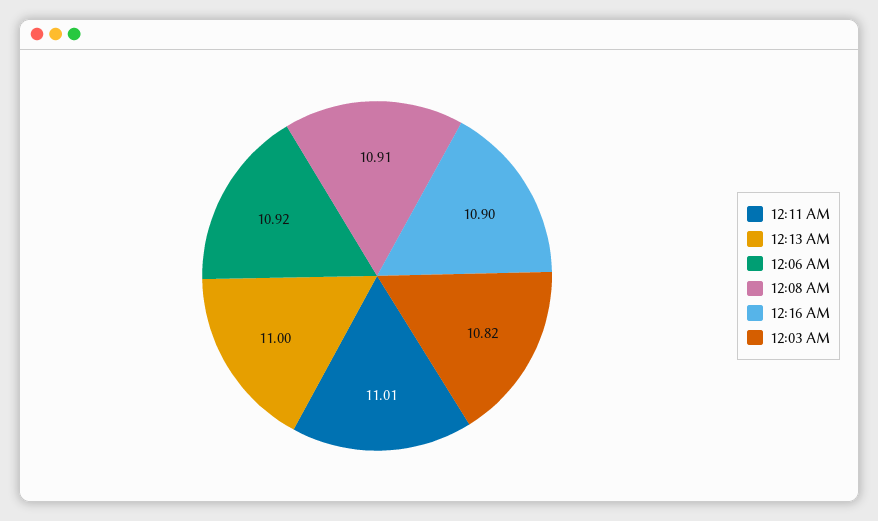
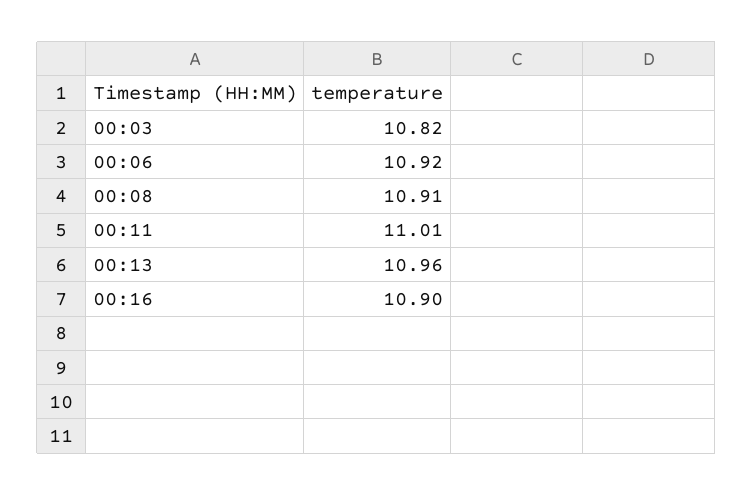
12:13 AM: 11 -> 10.96

